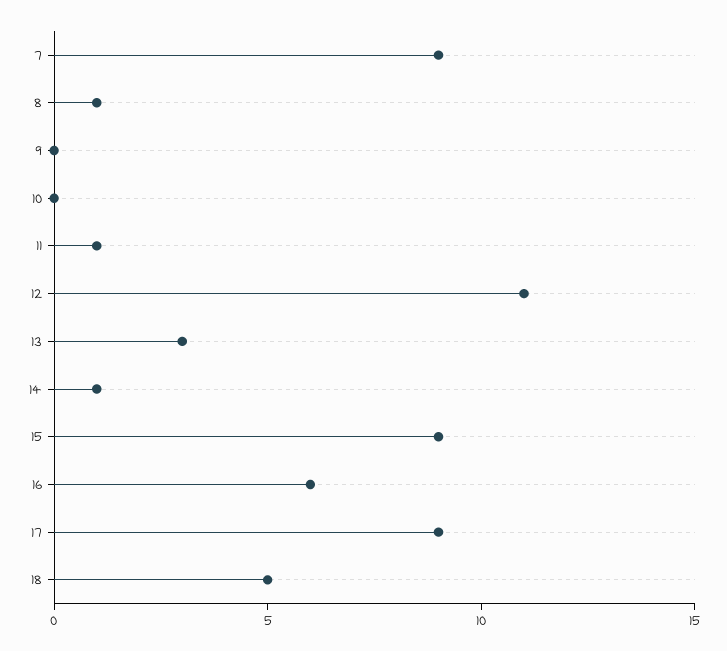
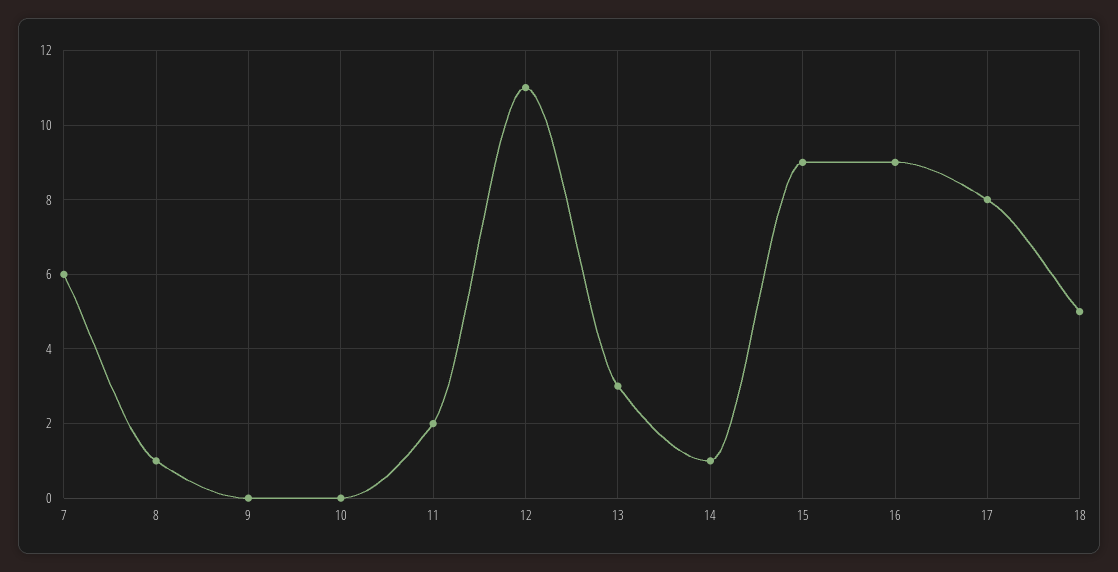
7: 9 -> 6
11: 1 -> 2
16: 6 -> 9
17: 9 -> 8

